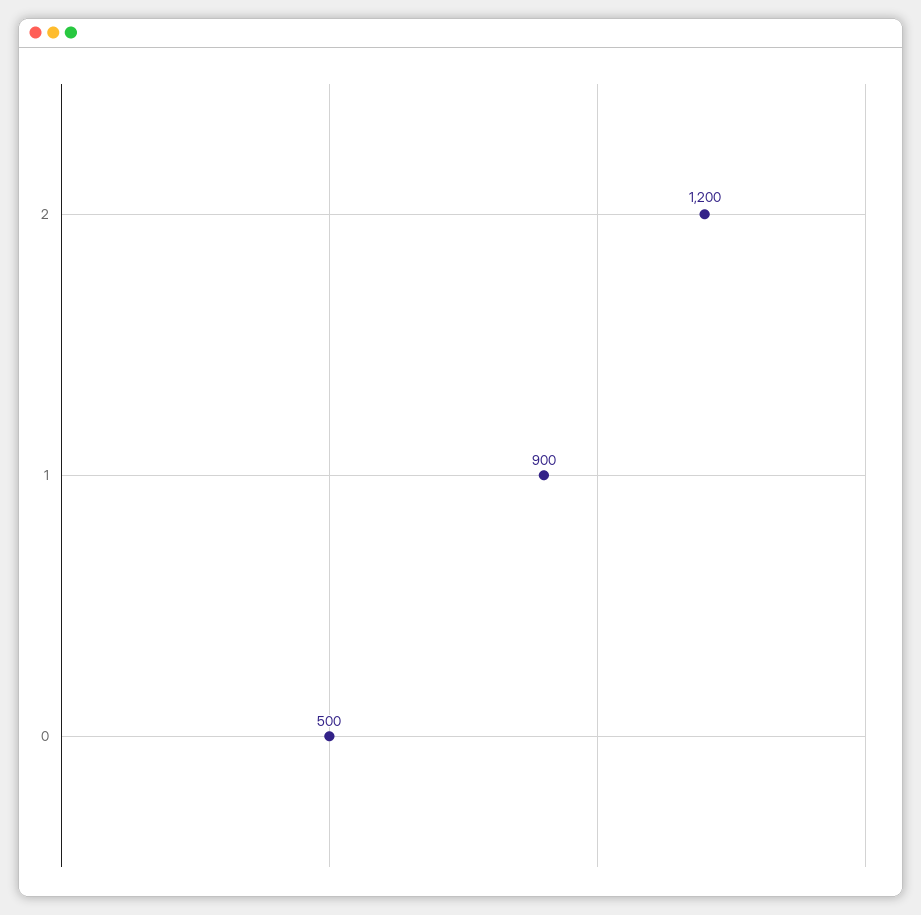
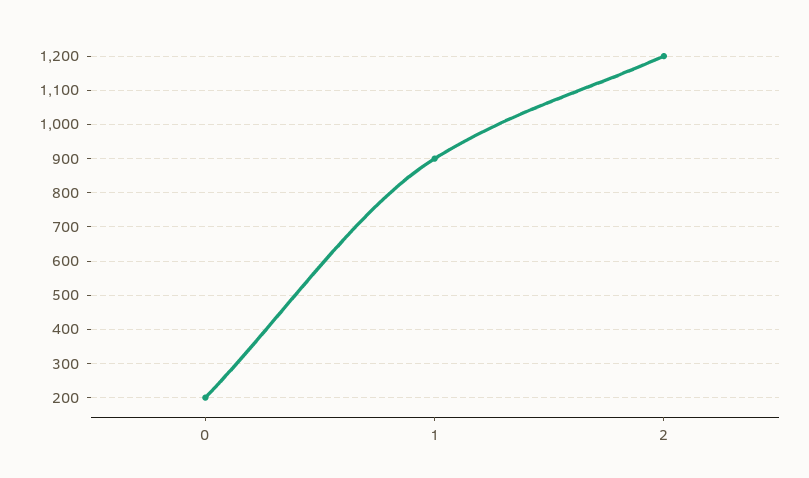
0: 500 -> 200

